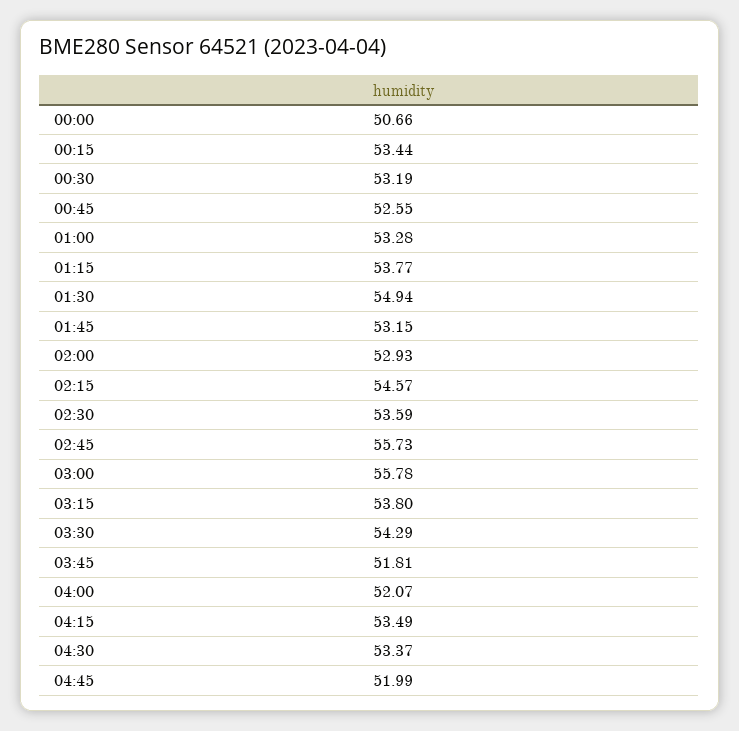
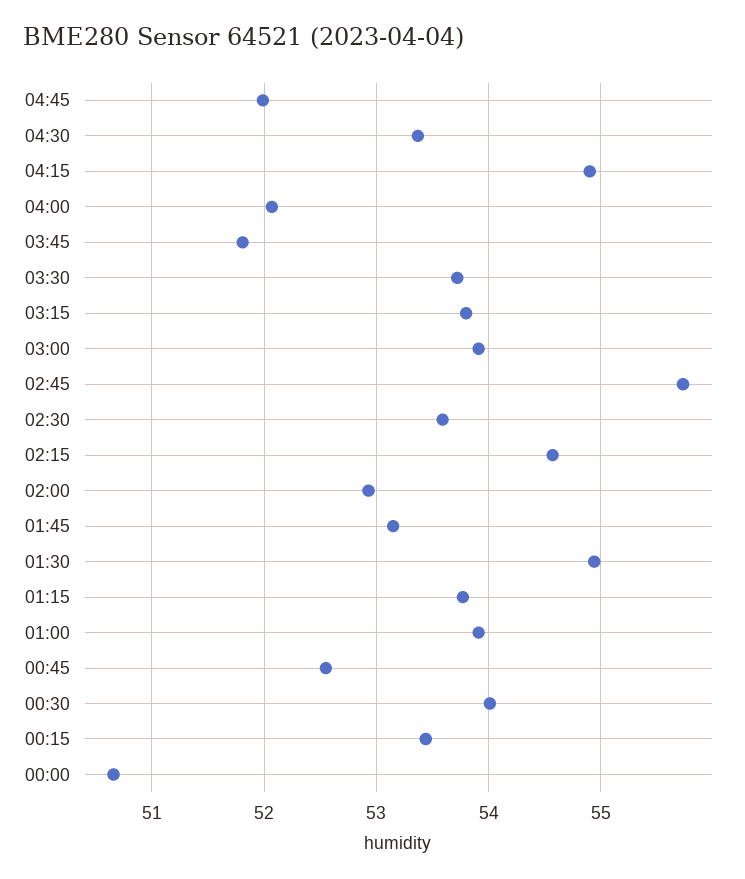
00:30: 53.19 -> 54
01:00: 53.28 -> 53.9
03:00: 55.78 -> 53.9
03:30: 54.29 -> 53.7
04:15: 53.49 -> 54.9

